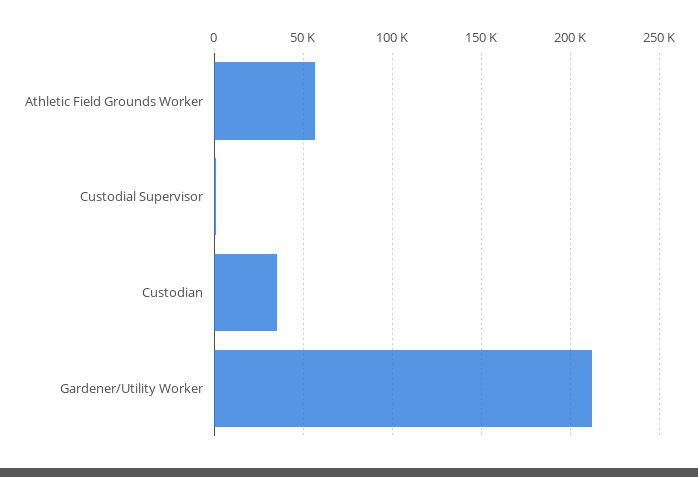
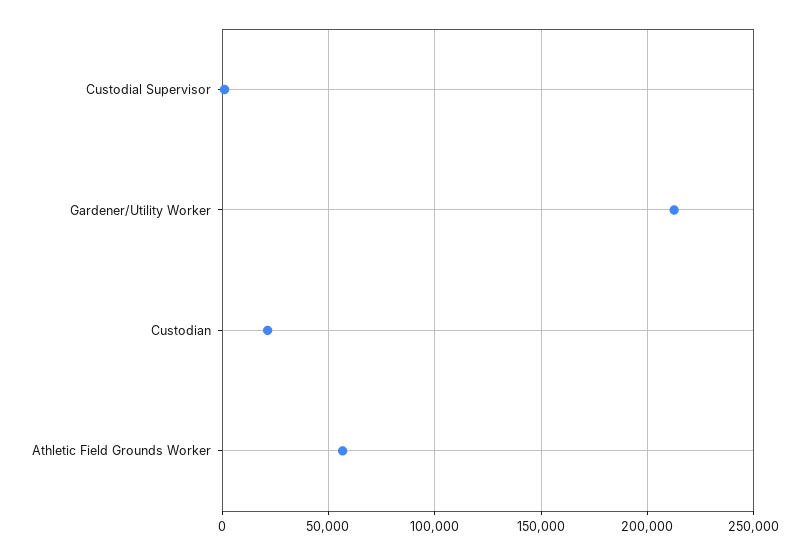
Custodian: 35000 -> 20000

